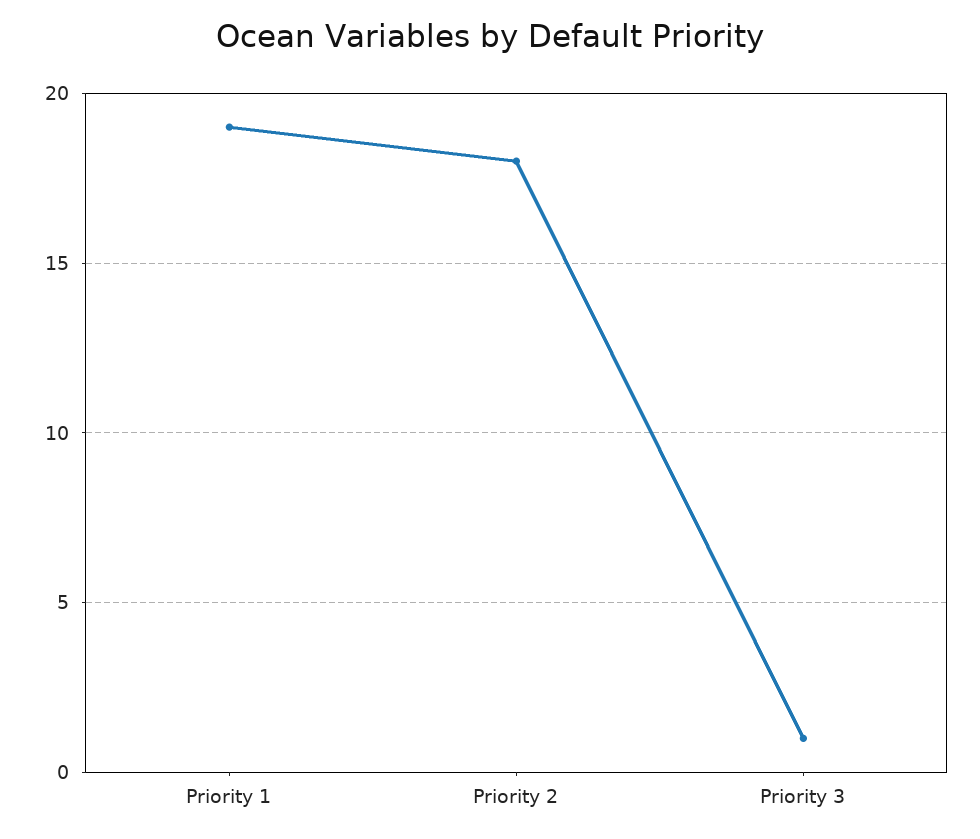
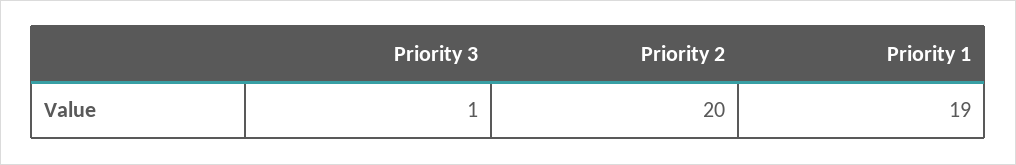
Priority 2: 18 -> 20

